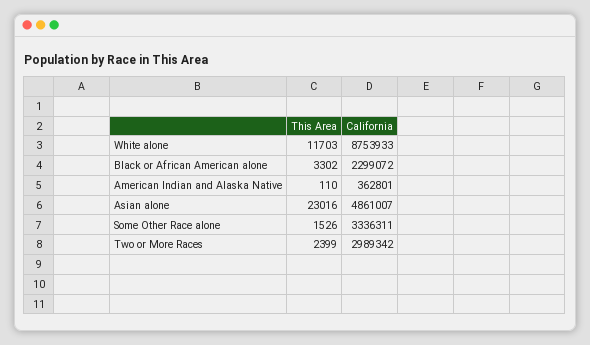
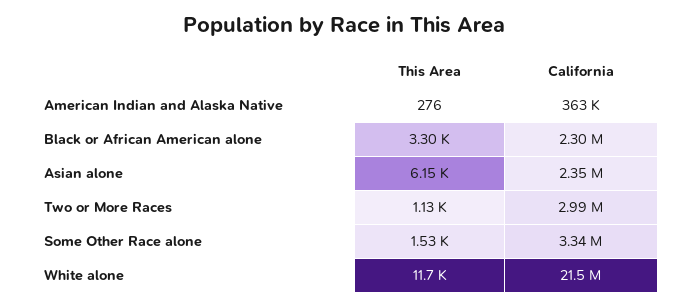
California, White alone: 8753933 -> 21500000
This Area, American Indian and Alaska Native: 110 -> 276
This Area, Asian alone: 23016 -> 6150
California, Asian alone: 4861007 -> 2350000
This Area, Two or More Races: 2399 -> 1130

